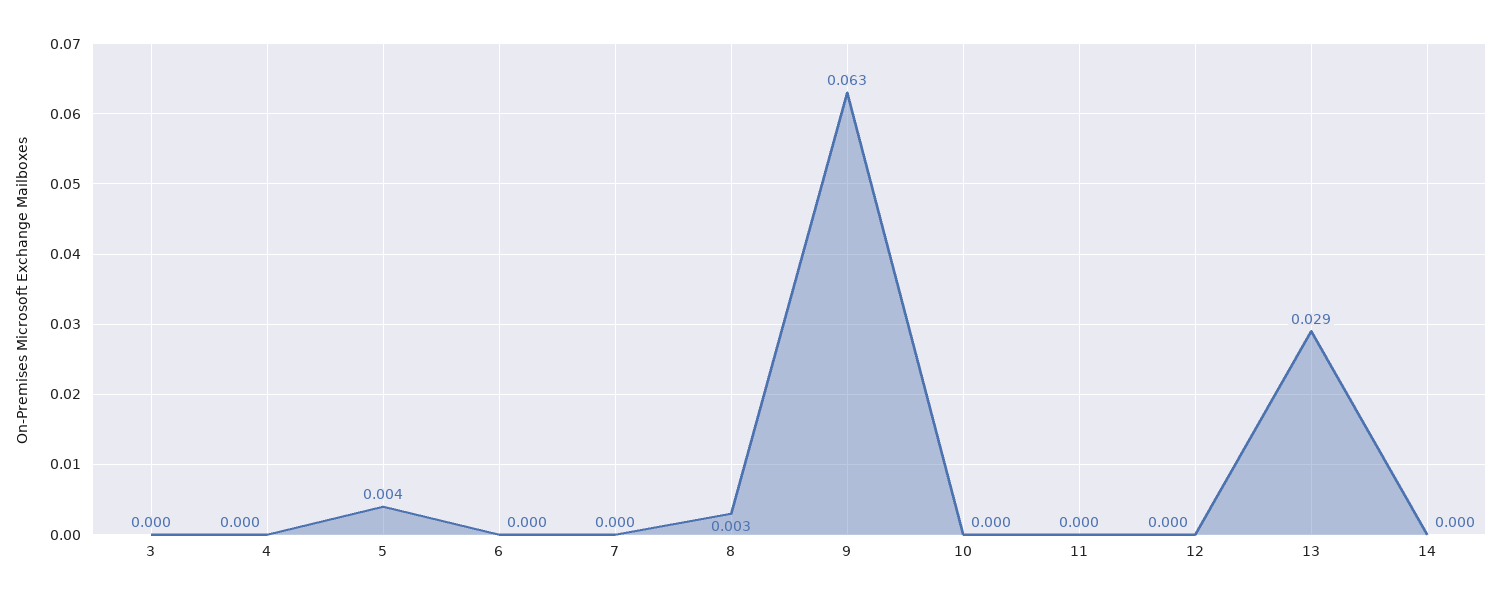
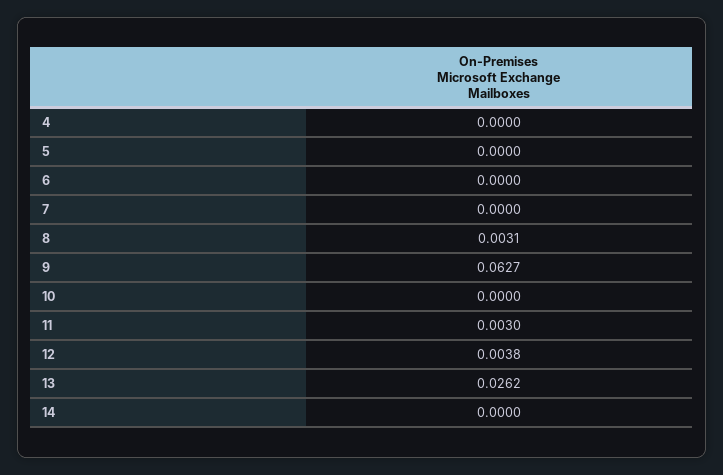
3: 0 -> none
5: 0.004 -> 0
11: 0 -> 0.003
12: 0 -> 0.0038
13: 0.029 -> 0.0262

